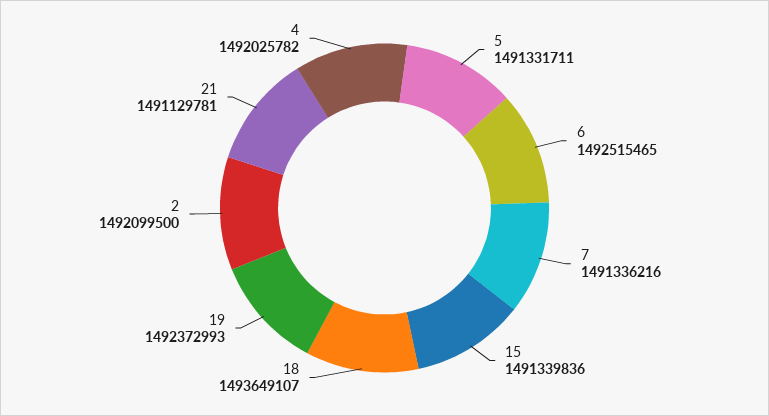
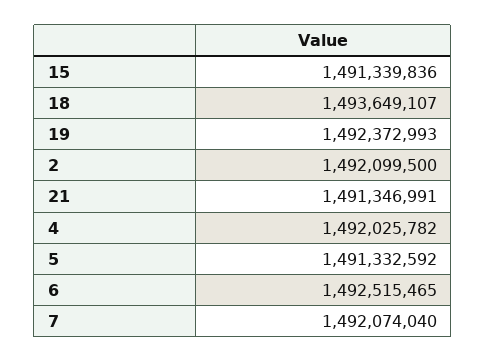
5: 1491331711 -> 1491332592
7: 1491336216 -> 1492074040
21: 1491129781 -> 1491346991

